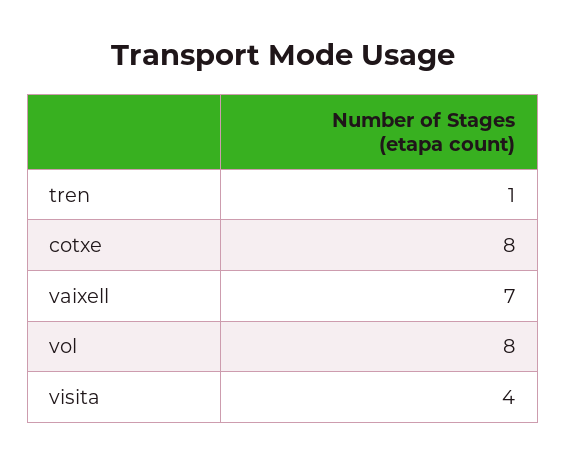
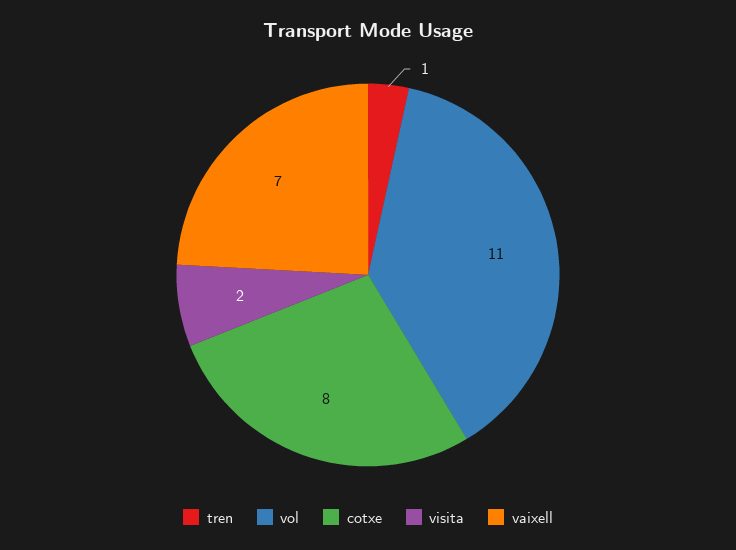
vol: 8 -> 11
visita: 4 -> 2

